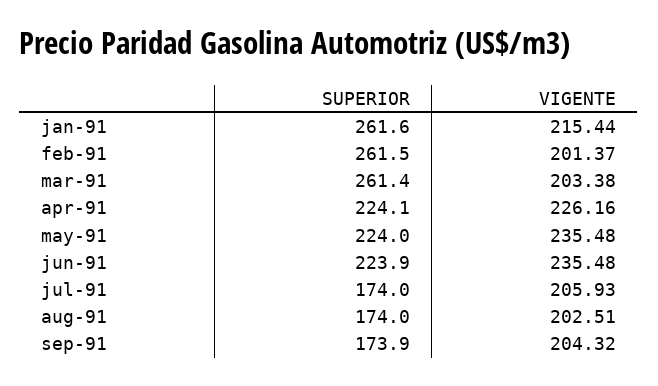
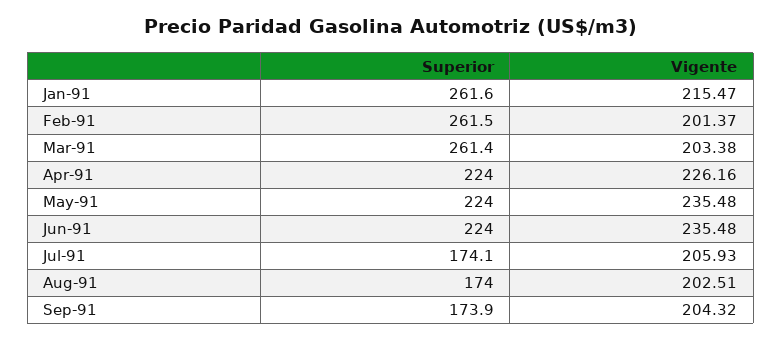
VIGENTE, jan-91: 215.44 -> 215.47
SUPERIOR, apr-91: 224.1 -> 224
SUPERIOR, jun-91: 223.9 -> 224
SUPERIOR, jul-91: 174 -> 174.1

